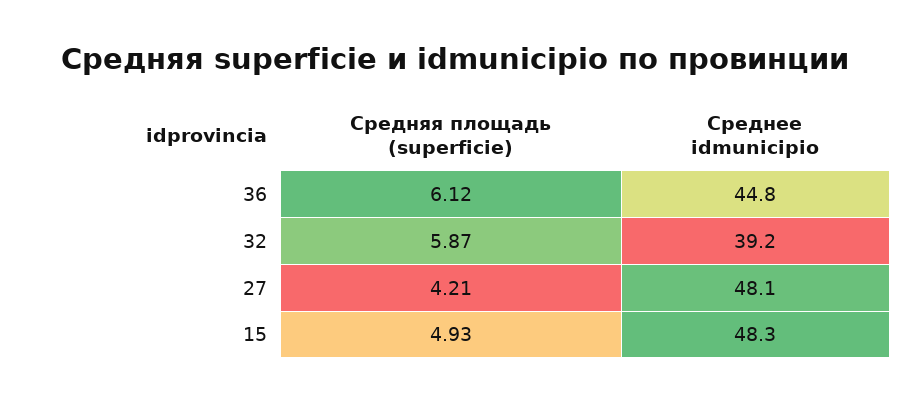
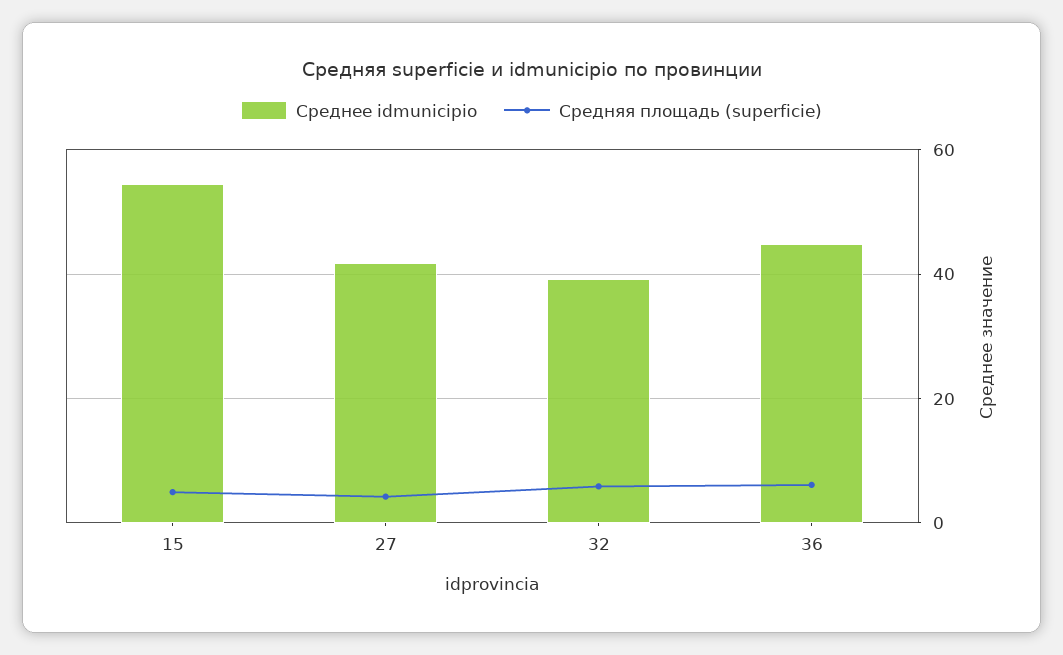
Среднее idmunicipio, 27: 48.1 -> 42
Среднее idmunicipio, 15: 48.3 -> 54

